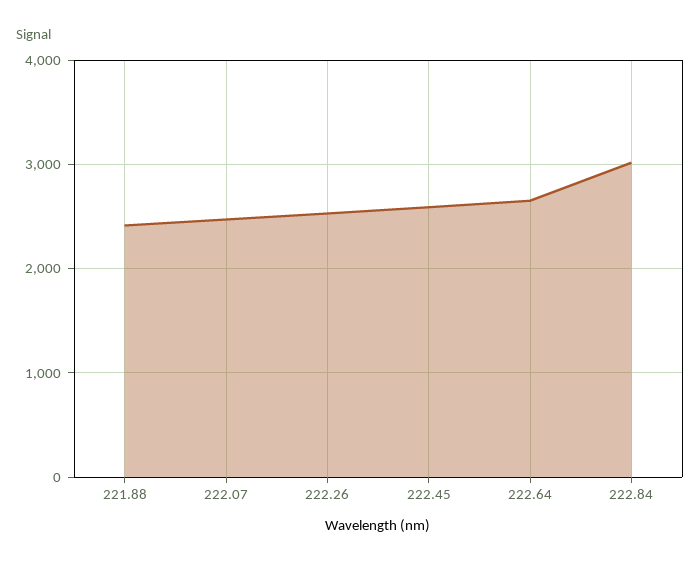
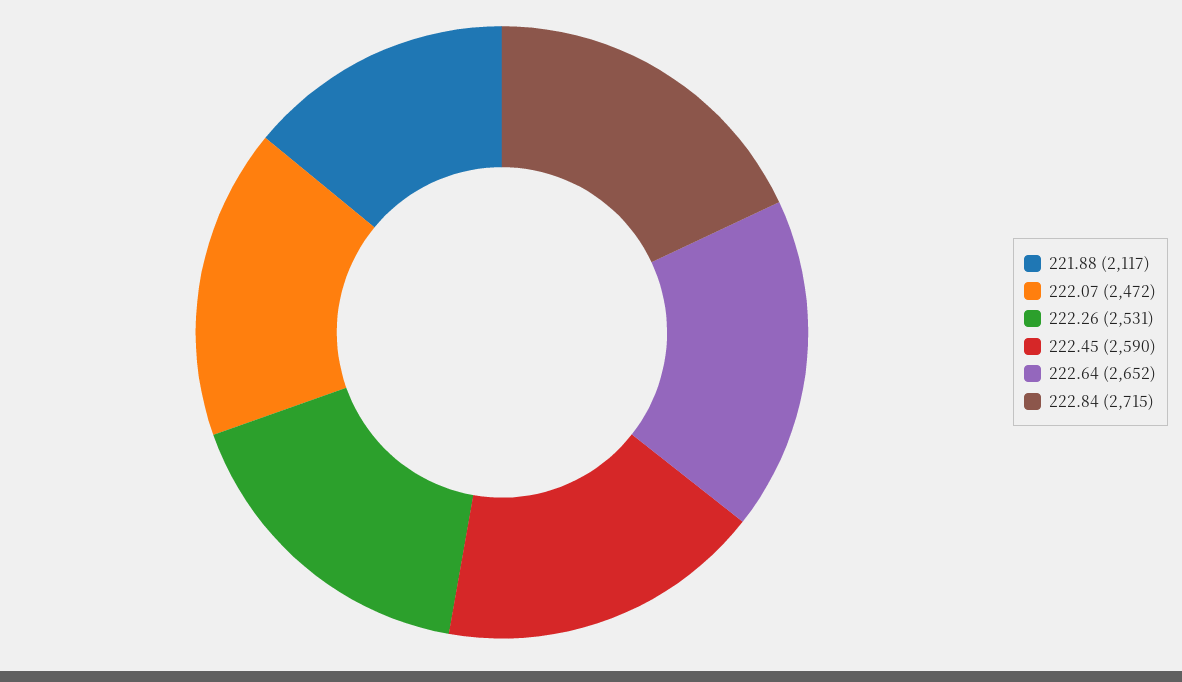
221.88: 2400 -> 2117
222.84: 3000 -> 2715

